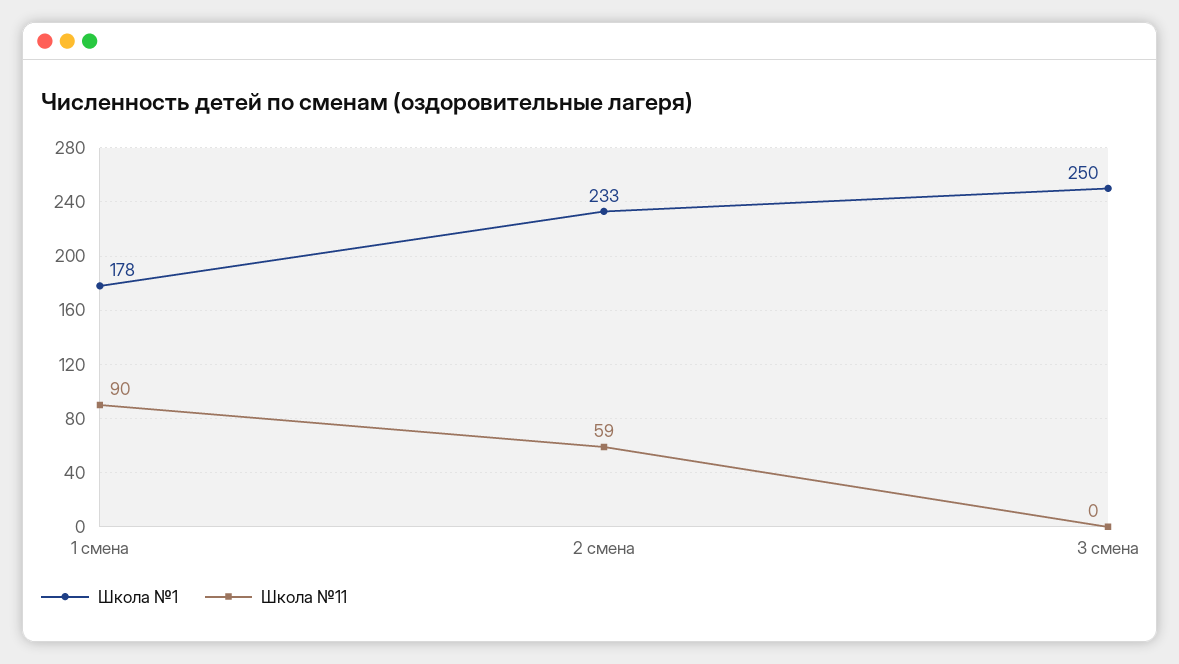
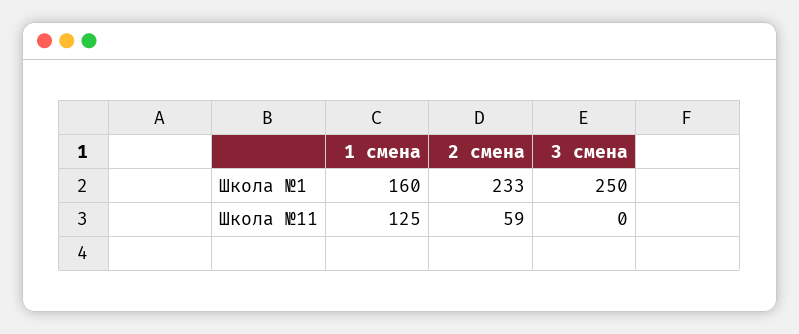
Школа №1, 1 смена: 178 -> 160
Школа №11, 1 смена: 90 -> 125

